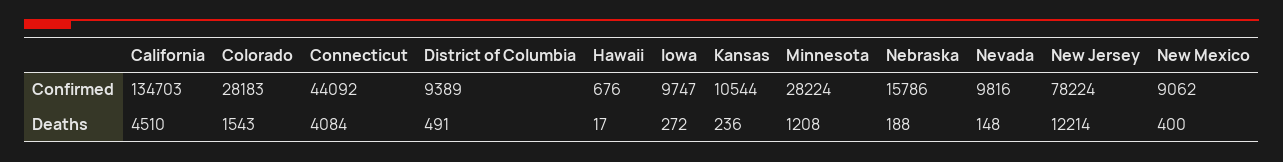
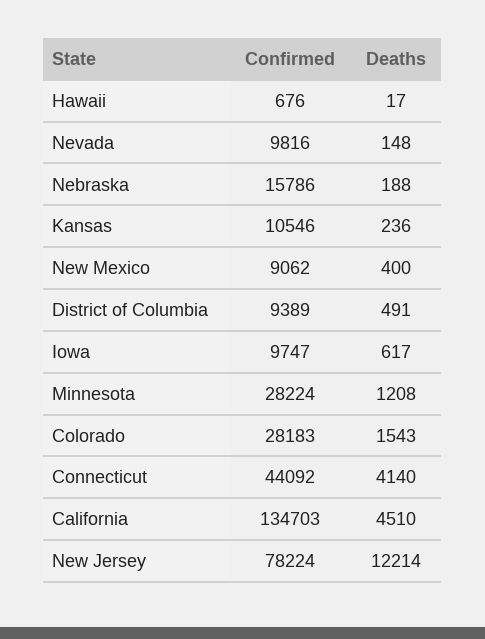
Kansas, Confirmed: 10544 -> 10546
Connecticut, Deaths: 4084 -> 4140
Iowa, Deaths: 272 -> 617

